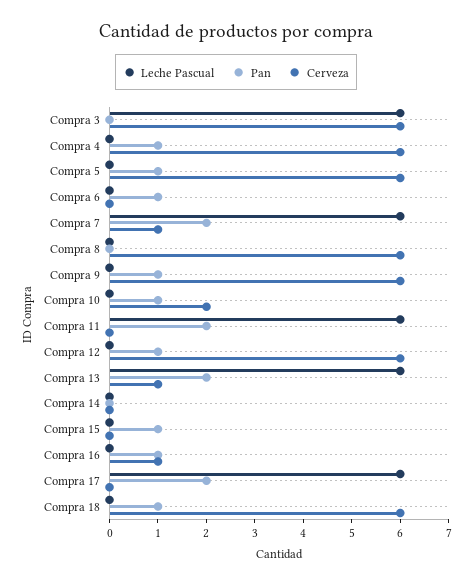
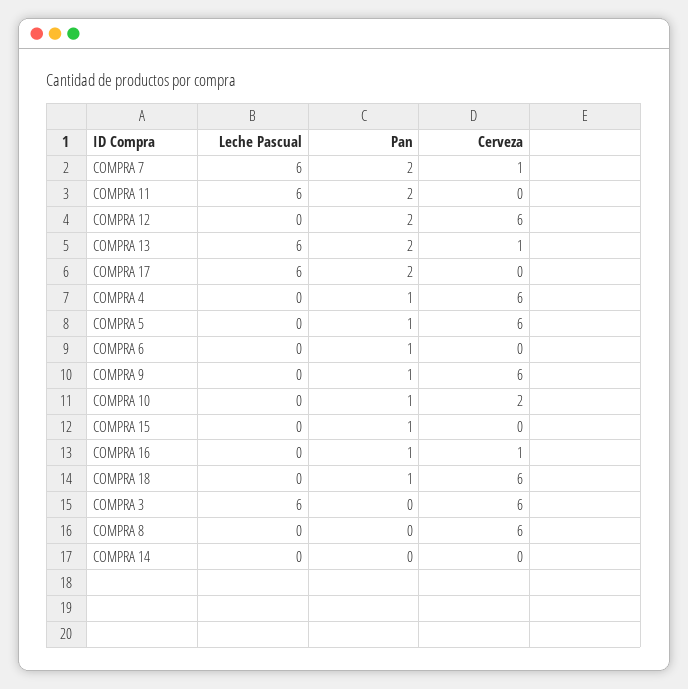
Pan, Compra 12: 1 -> 2

